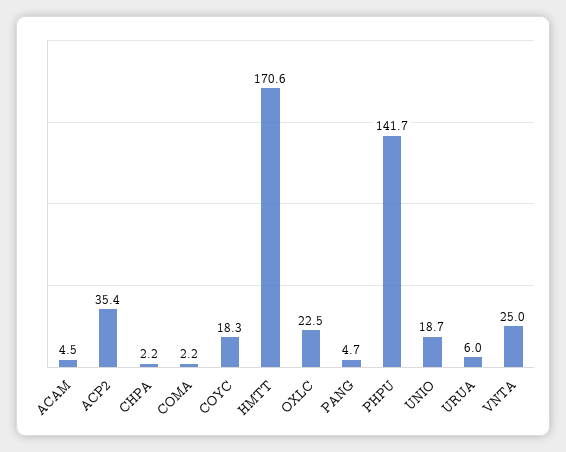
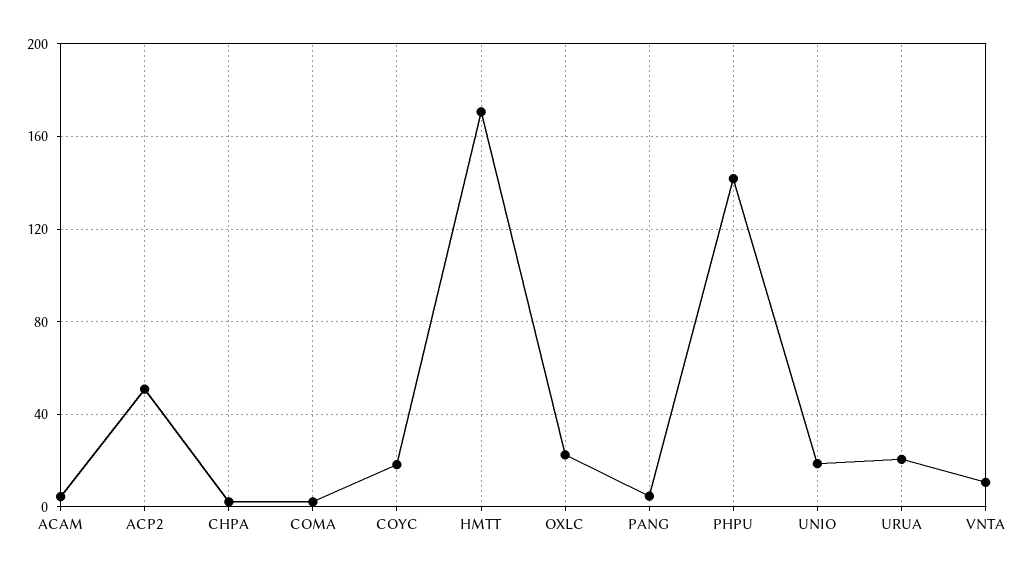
ACP2: 35.4 -> 50
URUA: 6 -> 20
VNTA: 25 -> 10

